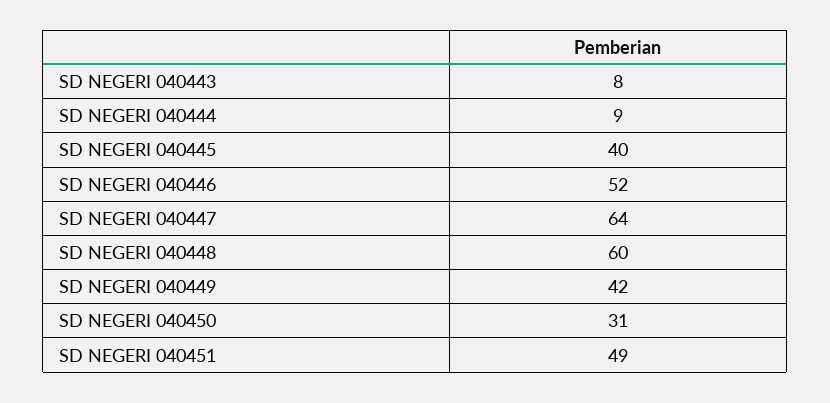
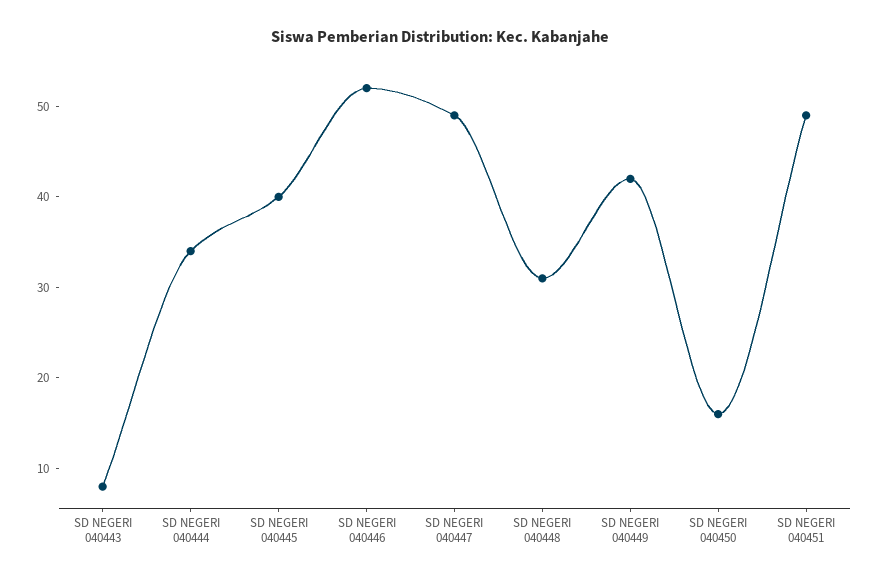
SD NEGERI 040444: 9 -> 34
SD NEGERI 040447: 64 -> 49
SD NEGERI 040448: 60 -> 31
SD NEGERI 040450: 31 -> 16

